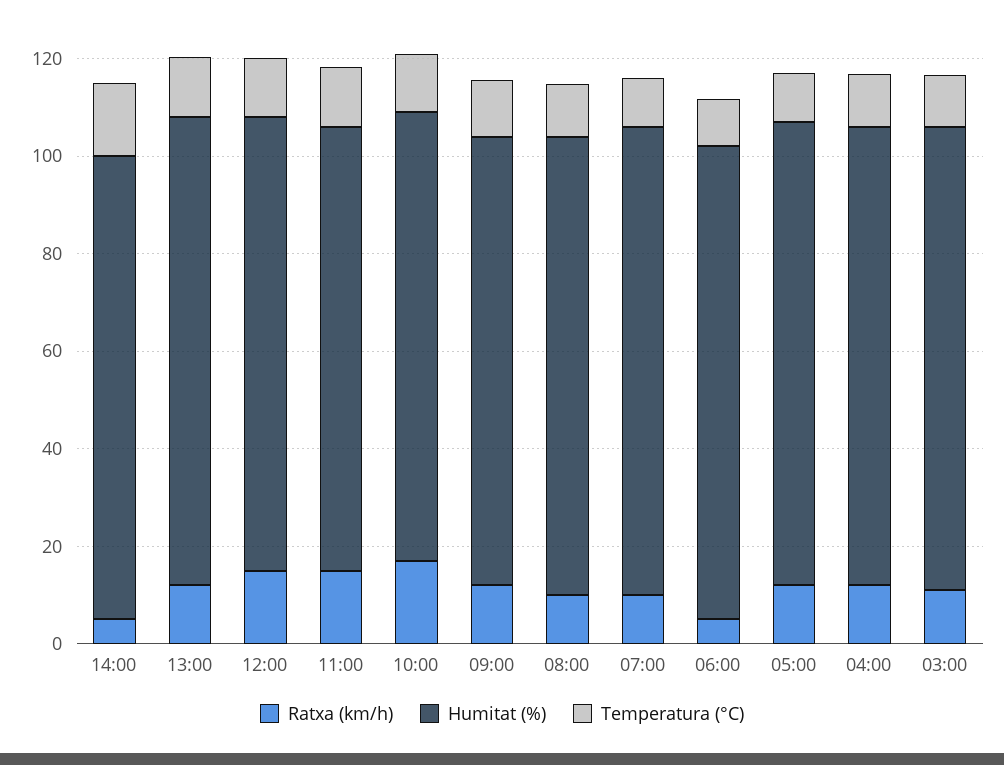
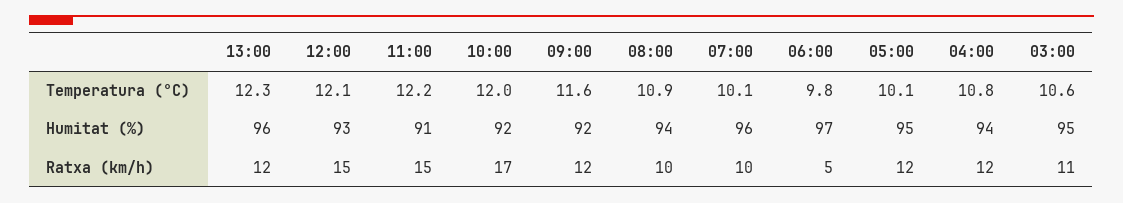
Ratxa (km/h), 14:00: 5 -> none
Humitat (%), 14:00: 95 -> none
Temperatura (°C), 14:00: 15 -> none

